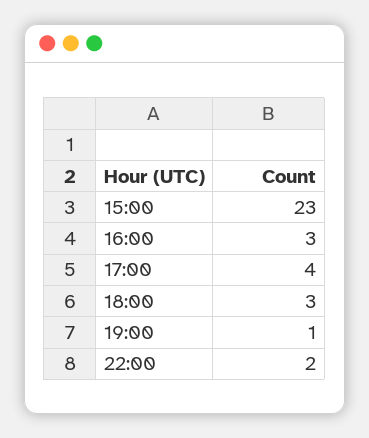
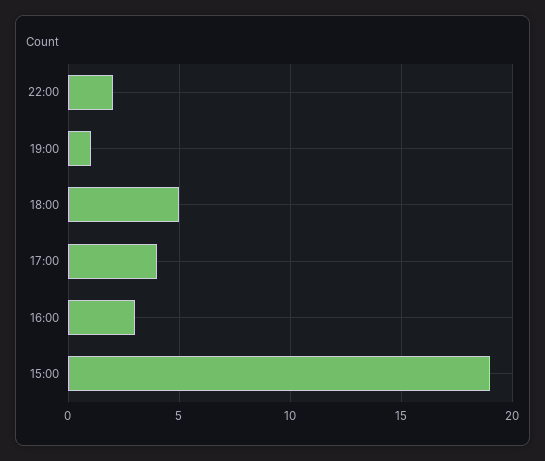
15:00: 23 -> 19
18:00: 3 -> 5

